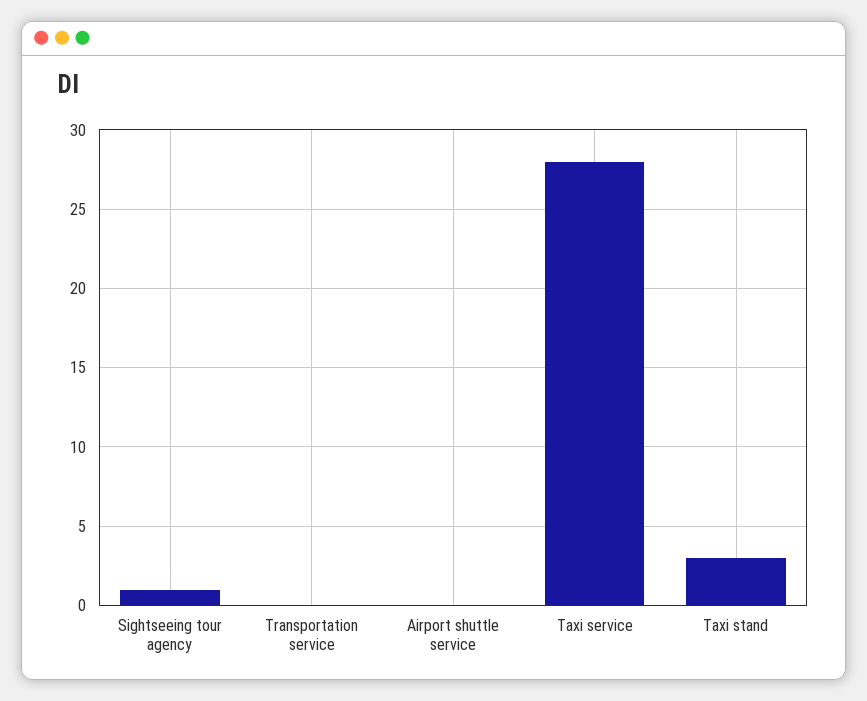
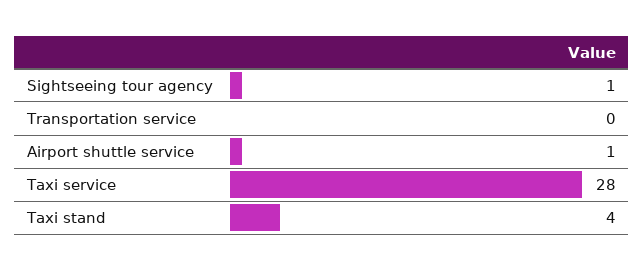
Airport shuttle service: 0 -> 1
Taxi stand: 3 -> 4

